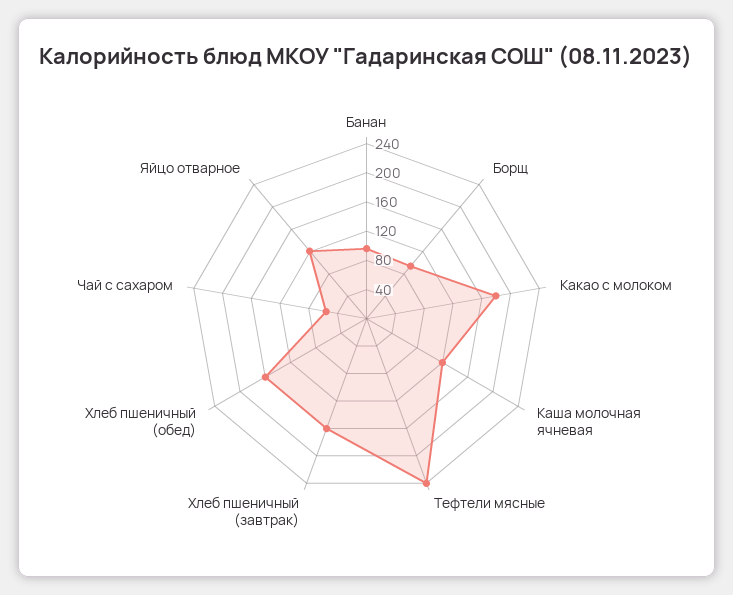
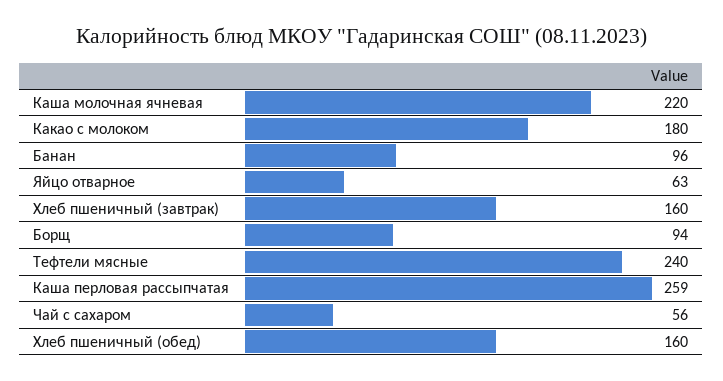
Каша молочная ячневая: 120 -> 220
Яйцо отварное: 120 -> 63
Каша перловая рассыпчатая: none -> 259

